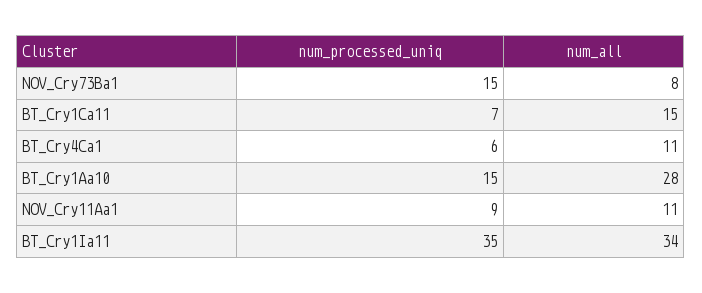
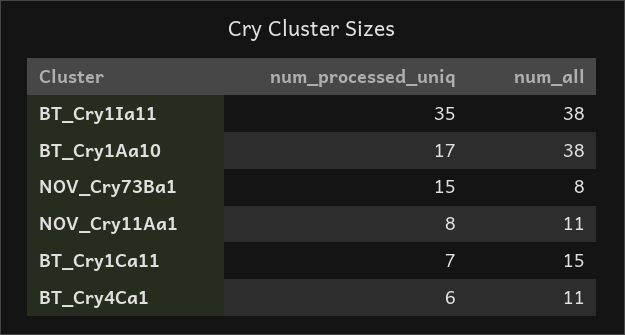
num_processed_uniq, BT_Cry1Aa10: 15 -> 17
num_all, BT_Cry1Aa10: 28 -> 38
num_processed_uniq, NOV_Cry11Aa1: 9 -> 8
num_all, BT_Cry1Ia11: 34 -> 38

